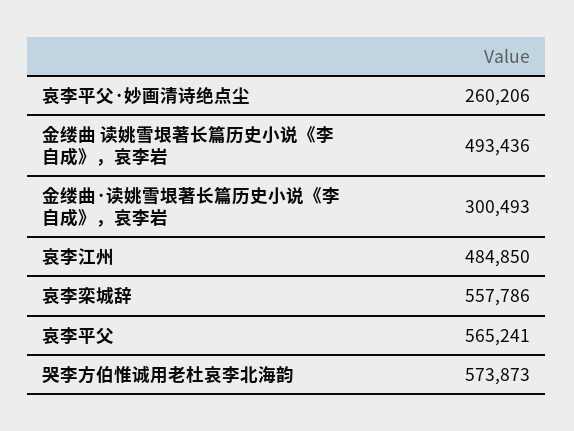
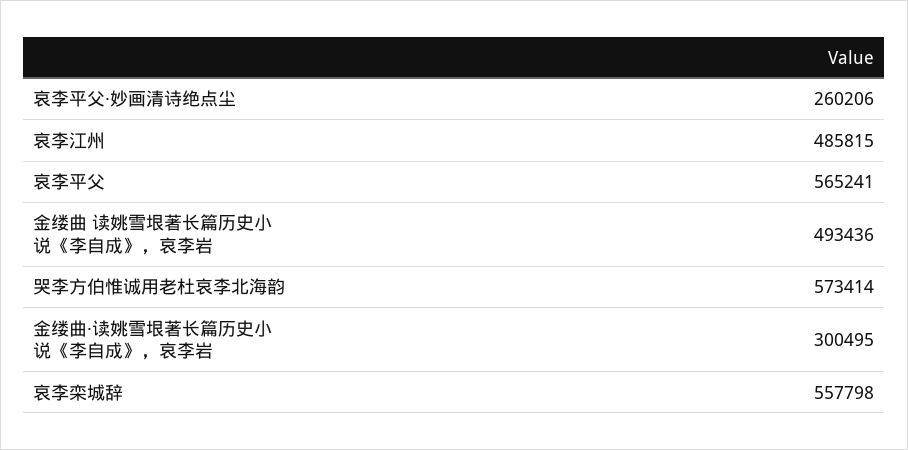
金缕曲·读姚雪垠著长篇历史小说《李自成》，哀李岩: 300493 -> 300495
哀李江州: 484850 -> 485815
哀李栾城辞: 557786 -> 557798
哭李方伯惟诚用老杜哀李北海韵: 573873 -> 573414

